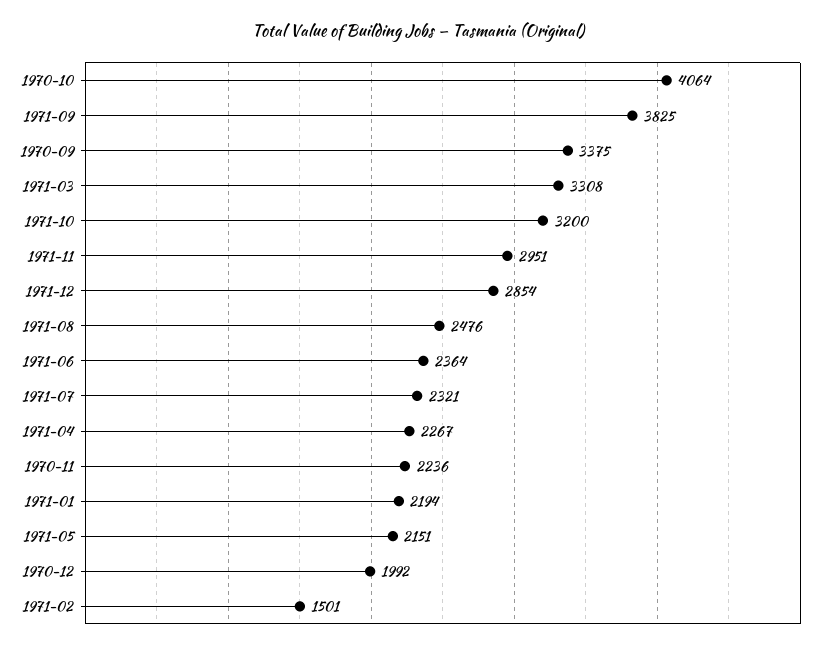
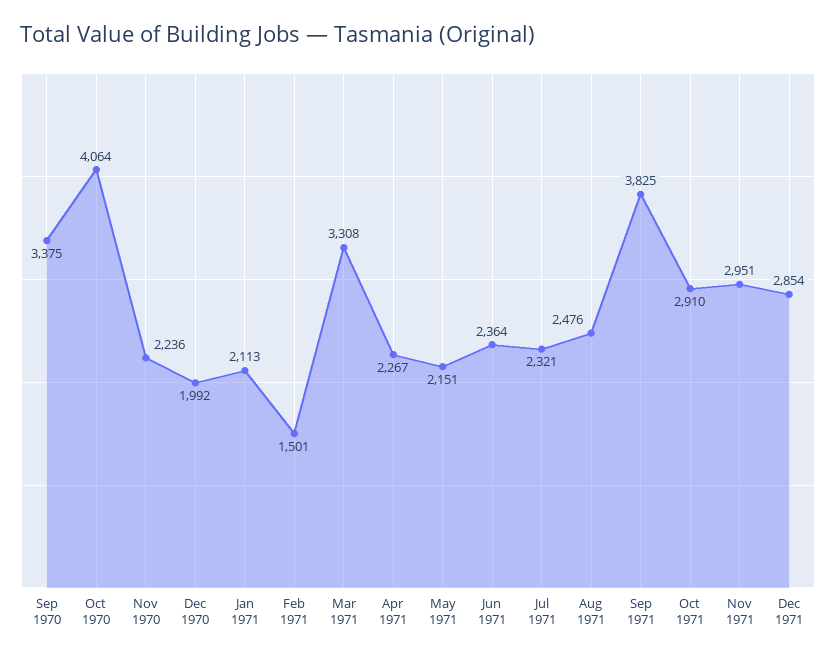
1971-10: 3200 -> 2910
1971-01: 2194 -> 2113

